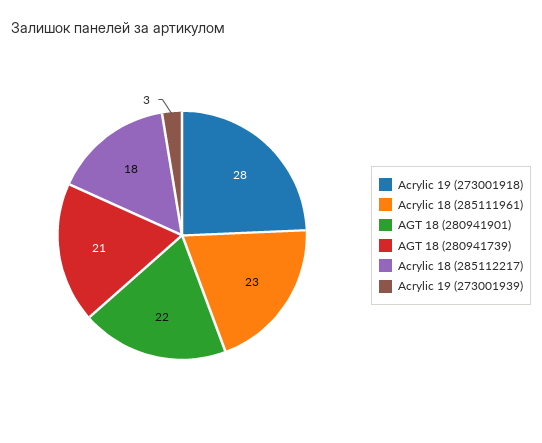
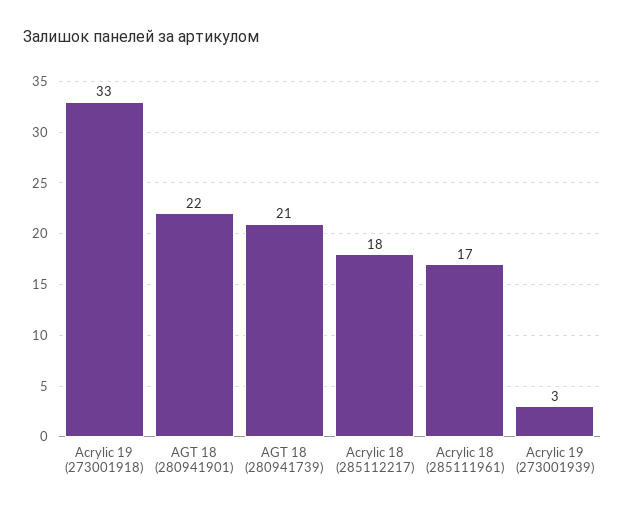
Acrylic 19 (273001918): 28 -> 33
Acrylic 18 (285111961): 23 -> 17

